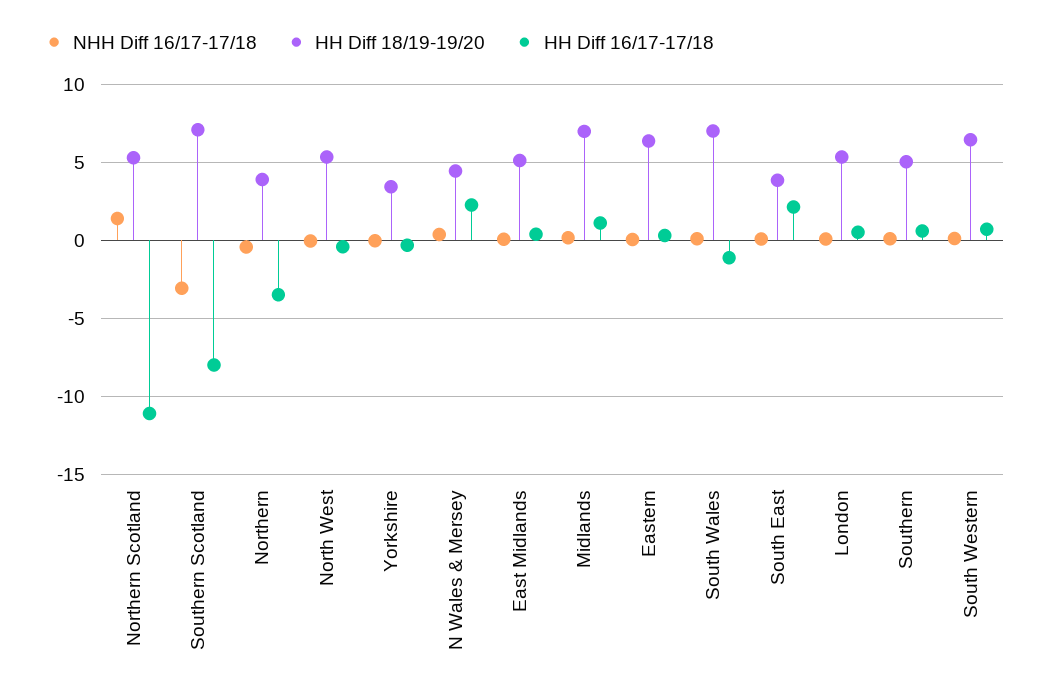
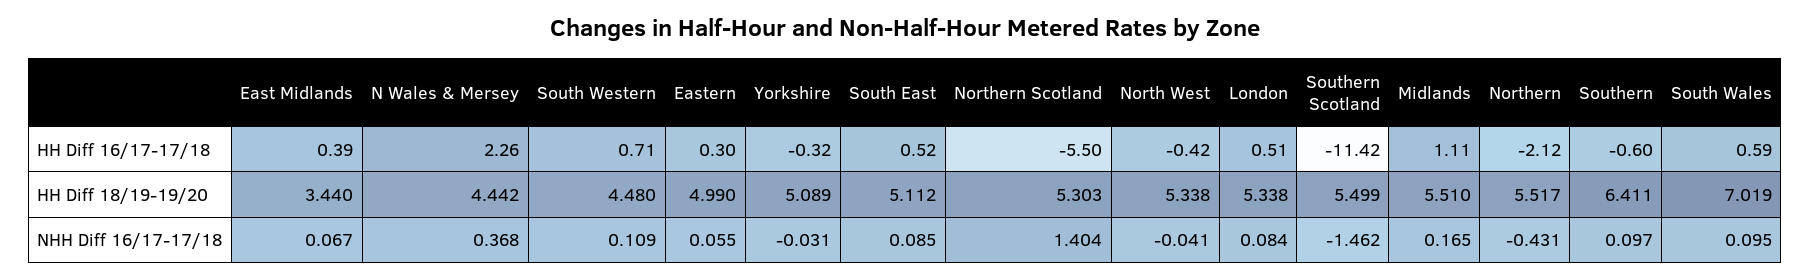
HH Diff 16/17-17/18, Northern Scotland: -11 -> -5.5
NHH Diff 16/17-17/18, Southern Scotland: -3 -> -1.462
HH Diff 18/19-19/20, Southern Scotland: 7 -> 5.499
HH Diff 16/17-17/18, Southern Scotland: -8 -> -11.42
HH Diff 18/19-19/20, Northern: 4 -> 5.517
HH Diff 16/17-17/18, Northern: -3.5 -> -2.12
HH Diff 18/19-19/20, Yorkshire: 3.5 -> 5.089
HH Diff 18/19-19/20, East Midlands: 5 -> 3.44
HH Diff 18/19-19/20, Midlands: 7 -> 5.51
HH Diff 18/19-19/20, Eastern: 6.5 -> 4.99
HH Diff 16/17-17/18, South Wales: -1 -> 0.59
HH Diff 18/19-19/20, South East: 4 -> 5.112
HH Diff 16/17-17/18, South East: 2 -> 0.52
HH Diff 18/19-19/20, Southern: 5 -> 6.411
HH Diff 16/17-17/18, Southern: 0.5 -> -0.6
HH Diff 18/19-19/20, South Western: 6.5 -> 4.48

